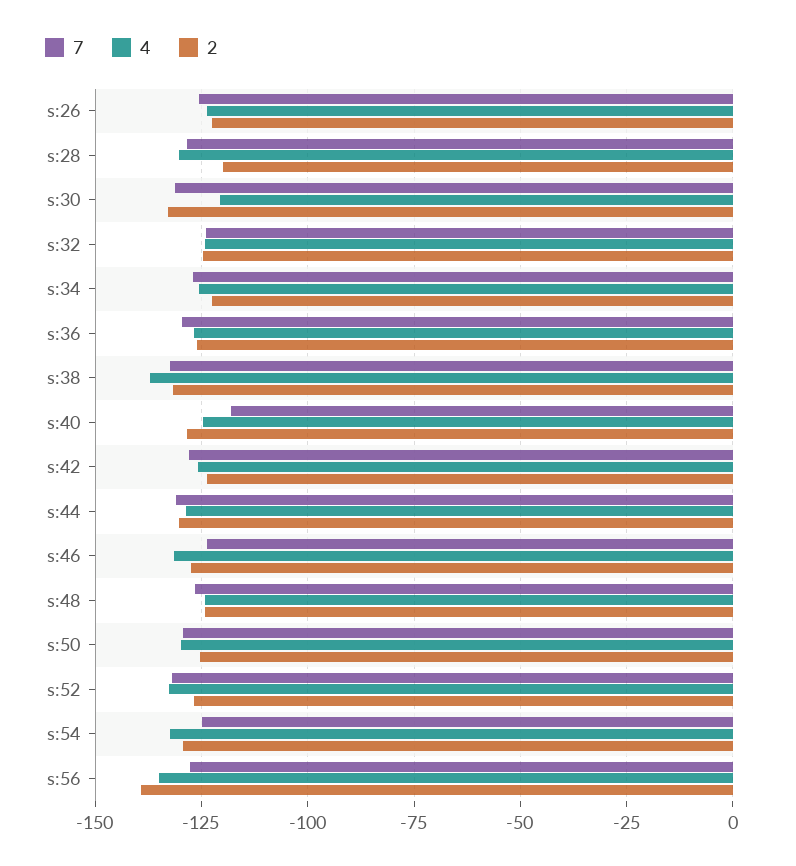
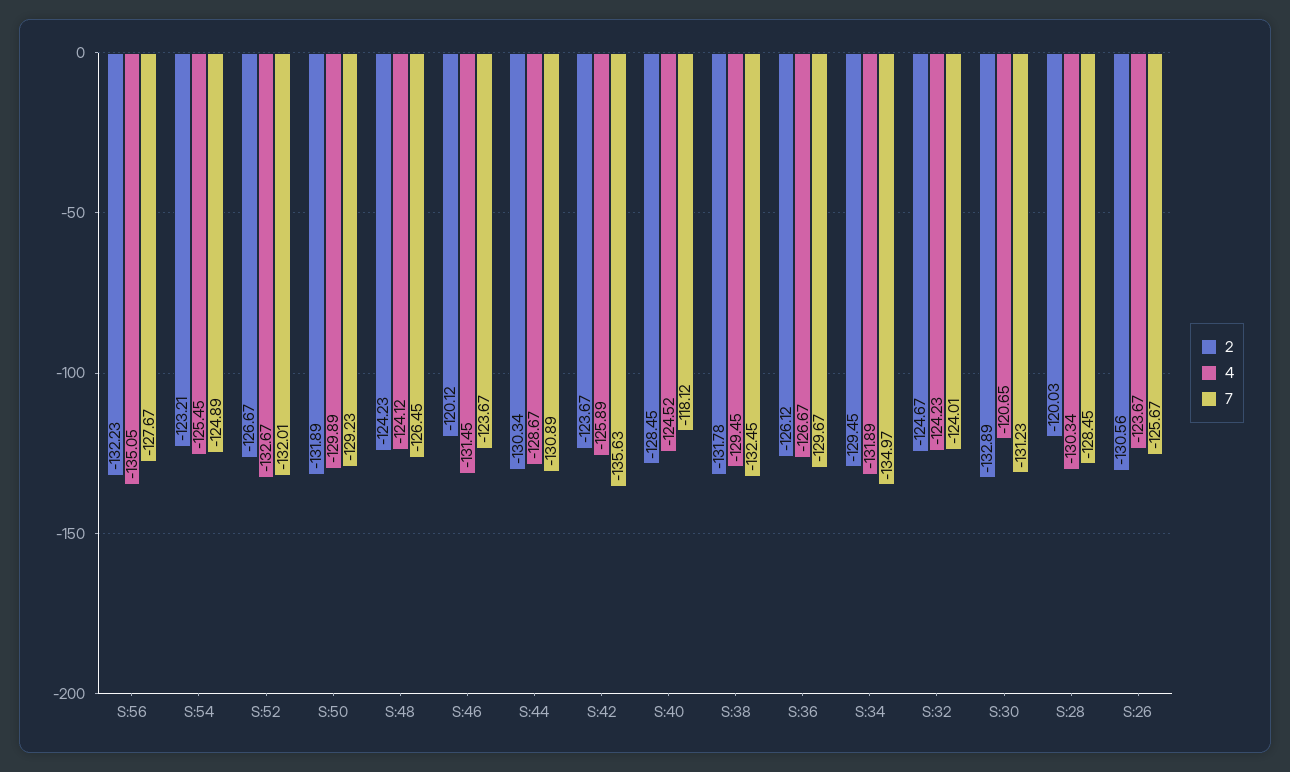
2, s:26: -122.5 -> -130.56
7, s:34: -127.5 -> -134.97
4, s:34: -125 -> -131.89
2, s:34: -122.5 -> -129.45
4, s:38: -137.5 -> -129.45
7, s:42: -127.5 -> -135.63
2, s:46: -127.5 -> -120.12
2, s:50: -125 -> -131.89
4, s:54: -132.5 -> -125.45
2, s:54: -130 -> -123.21
2, s:56: -140 -> -132.23

